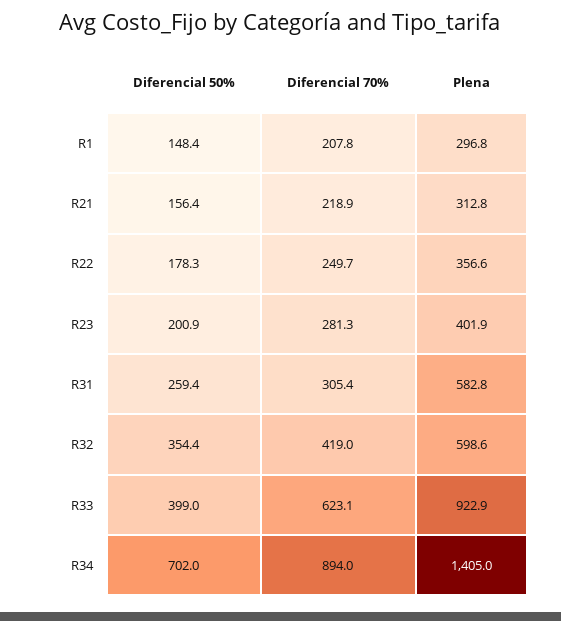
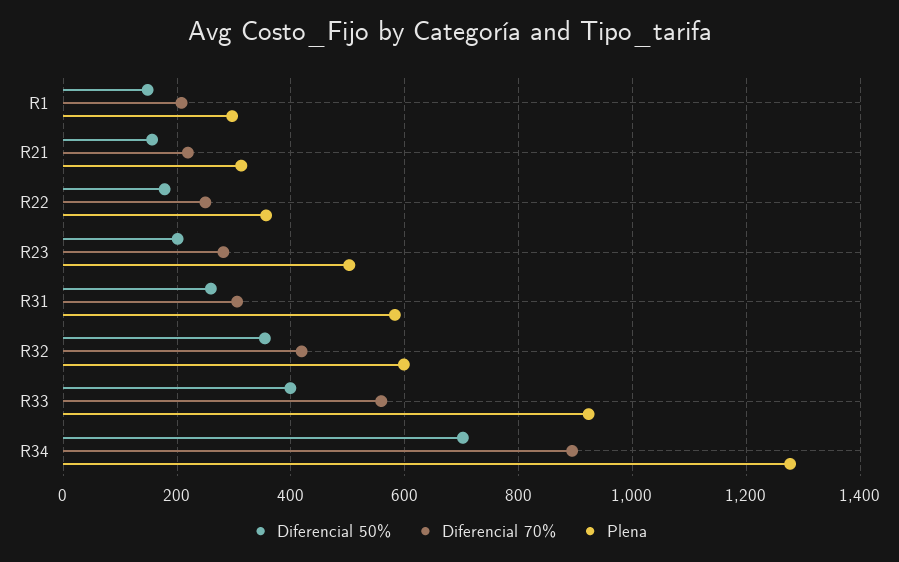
Plena, R23: 401.9 -> 500
Diferencial 70%, R33: 623.1 -> 560
Plena, R34: 1405 -> 1280

